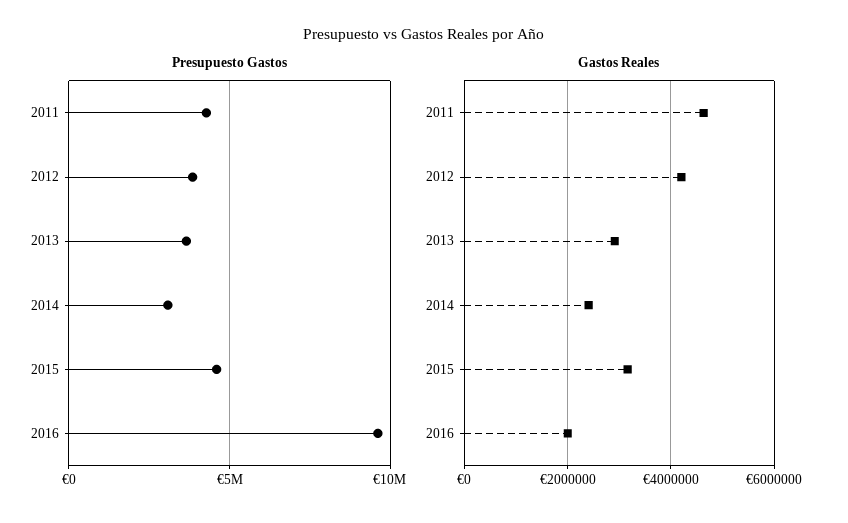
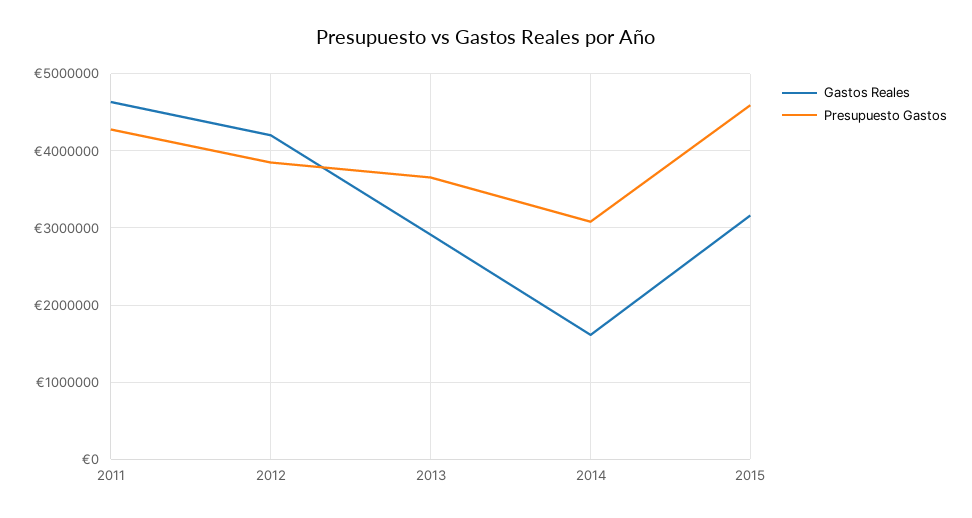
Presupuesto Gastos, 2016: 9500000 -> none
Gastos Reales, 2014: 2400000 -> 1600000
Gastos Reales, 2016: 2000000 -> none

